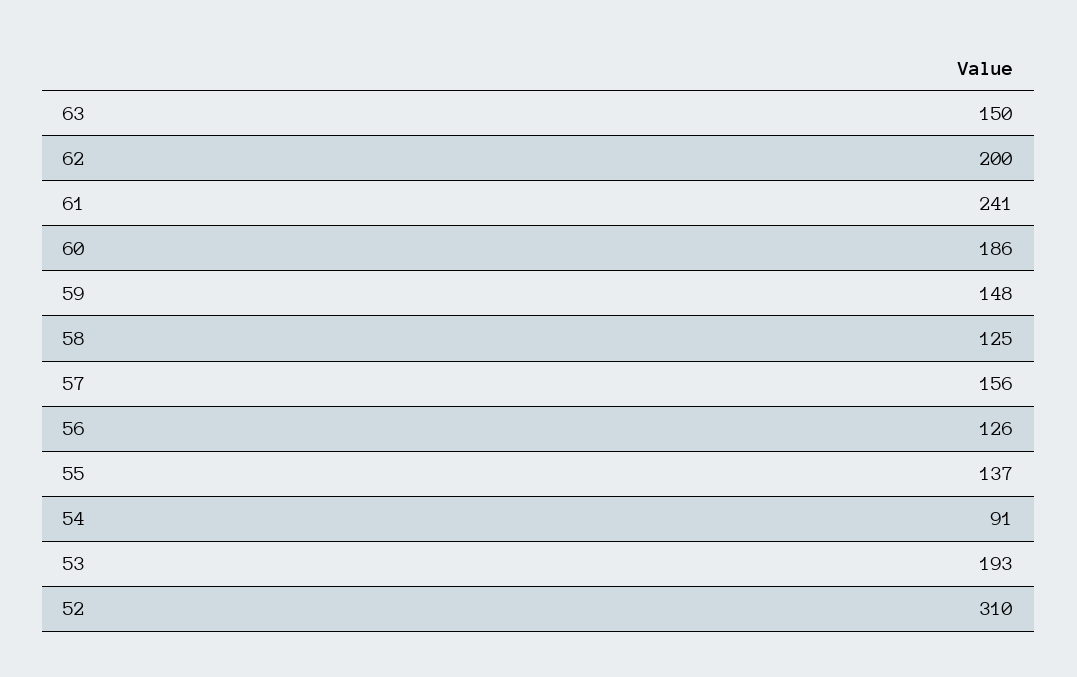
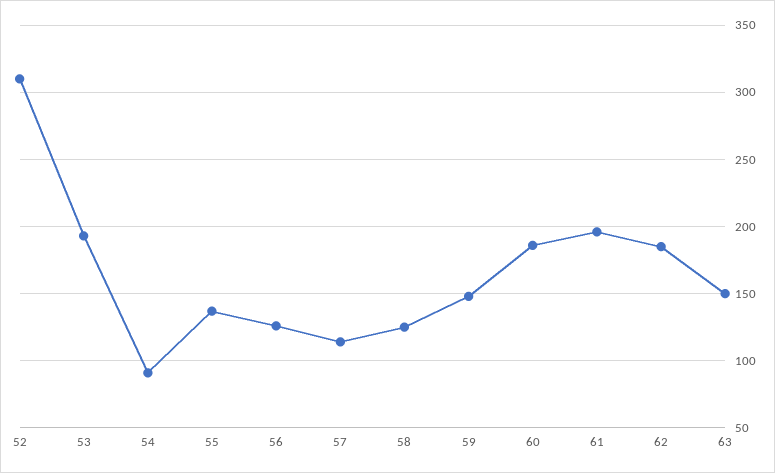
62: 200 -> 185
61: 241 -> 195
57: 156 -> 115

